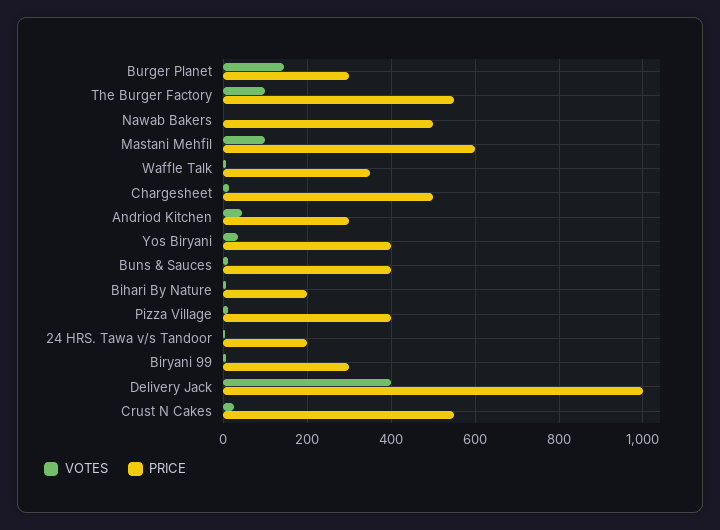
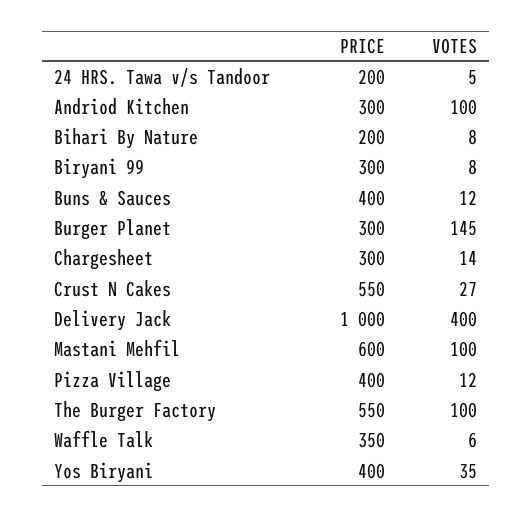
VOTES, Nawab Bakers: 0 -> none
PRICE, Nawab Bakers: 500 -> none
PRICE, Chargesheet: 500 -> 300
VOTES, Andriod Kitchen: 40 -> 100

